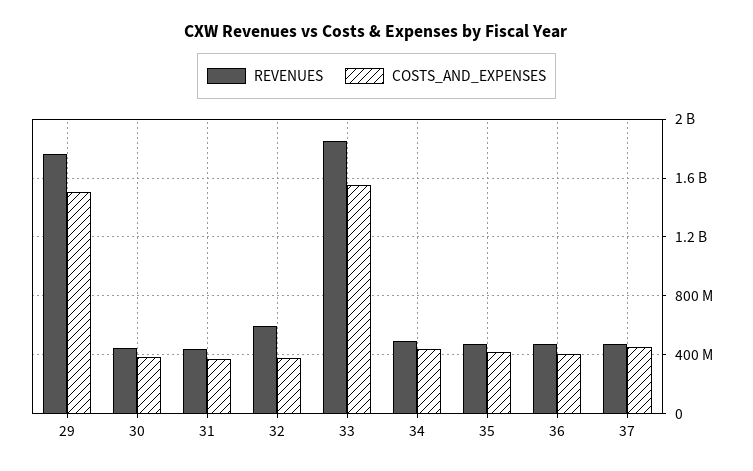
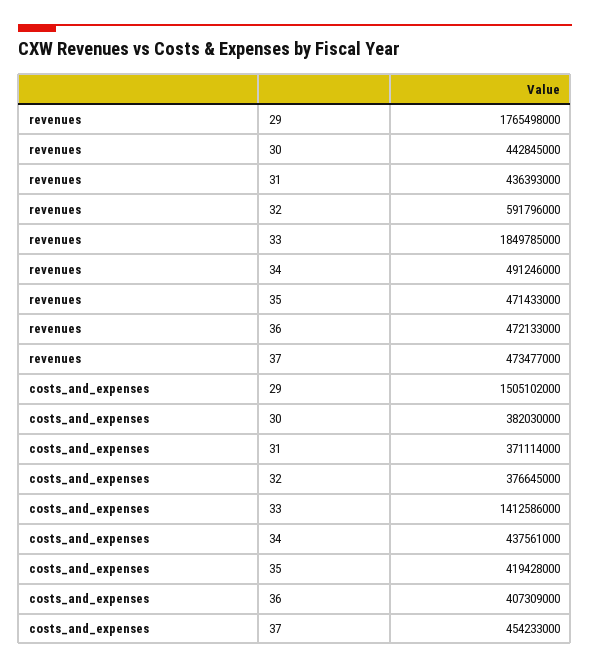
COSTS_AND_EXPENSES, 33: 1550000000 -> 1412586000

